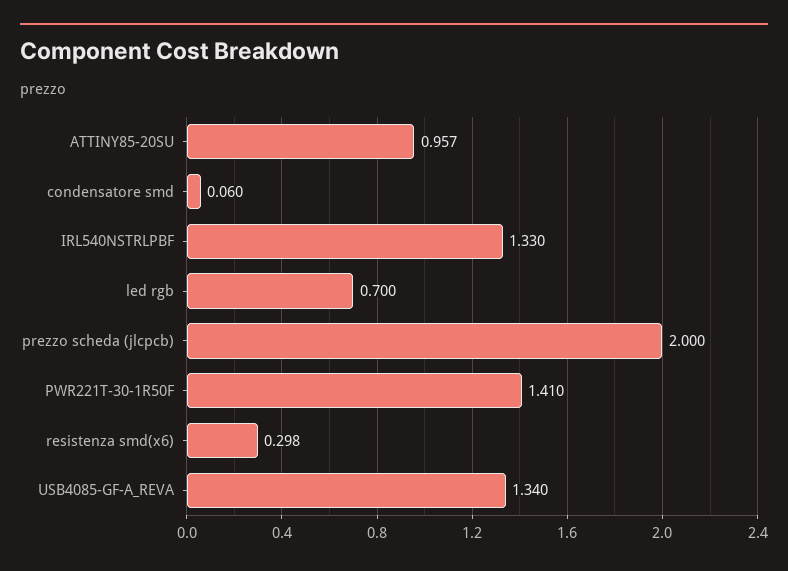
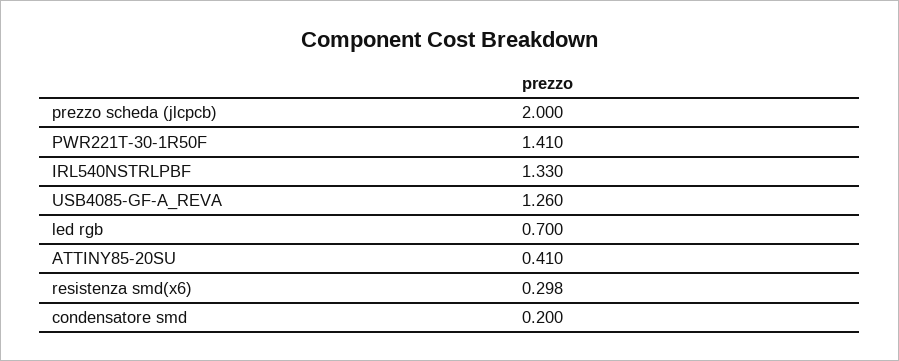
ATTINY85-20SU: 0.957 -> 0.41
condensatore smd: 0.06 -> 0.2
USB4085-GF-A_REVA: 1.34 -> 1.26

